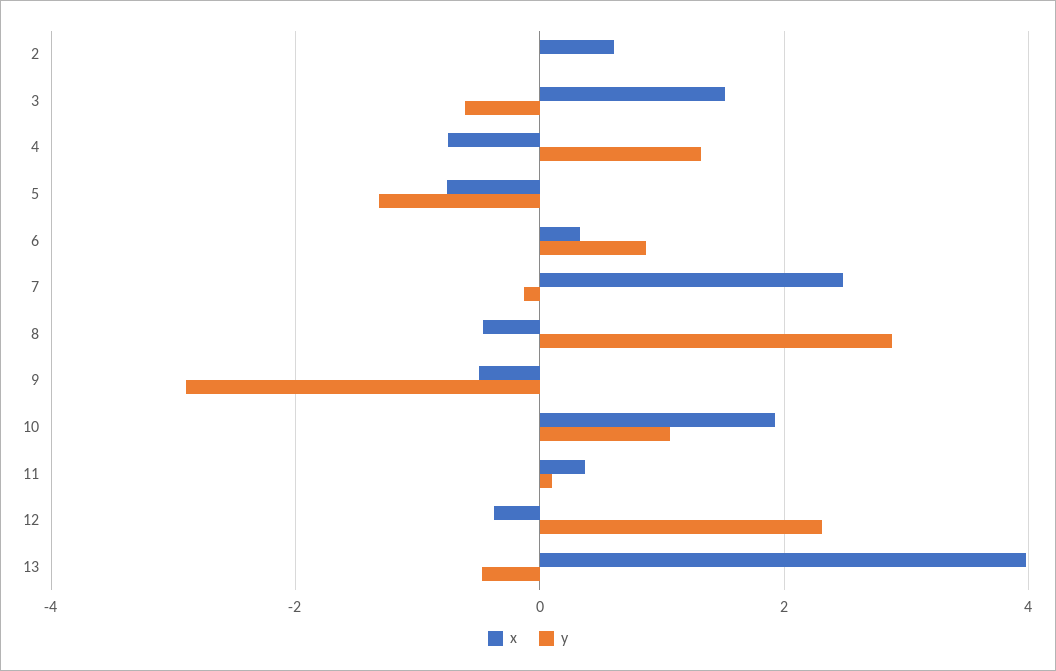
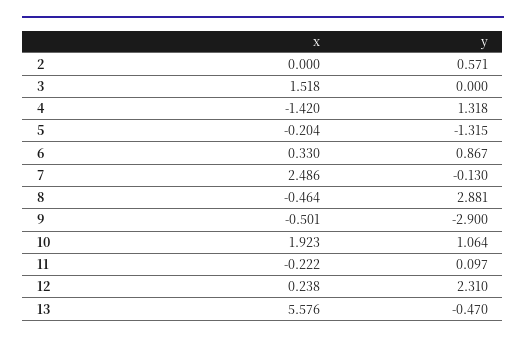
x, 2: 0.6 -> 0
y, 2: 0 -> 0.571
y, 3: -0.6 -> 0
x, 4: -0.8 -> -1.42
x, 5: -0.8 -> -0.204
x, 11: 0.4 -> -0.222
x, 12: -0.4 -> 0.238
x, 13: 4 -> 5.576

